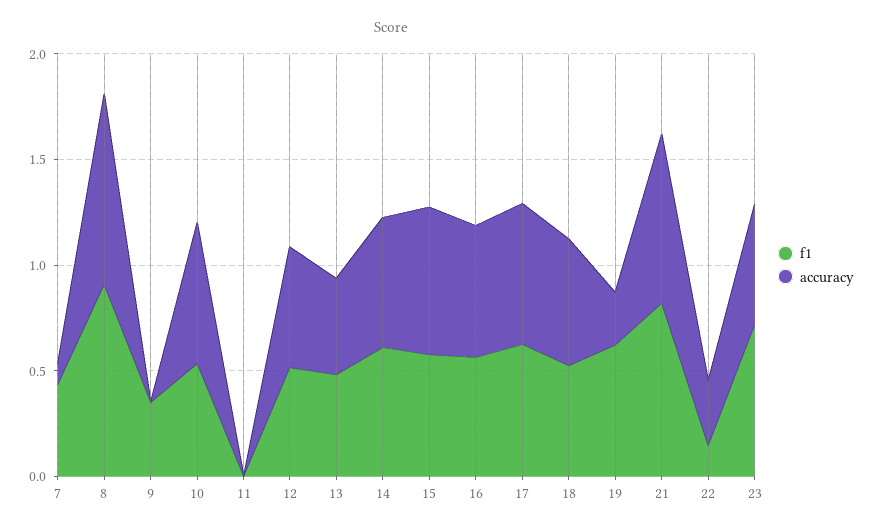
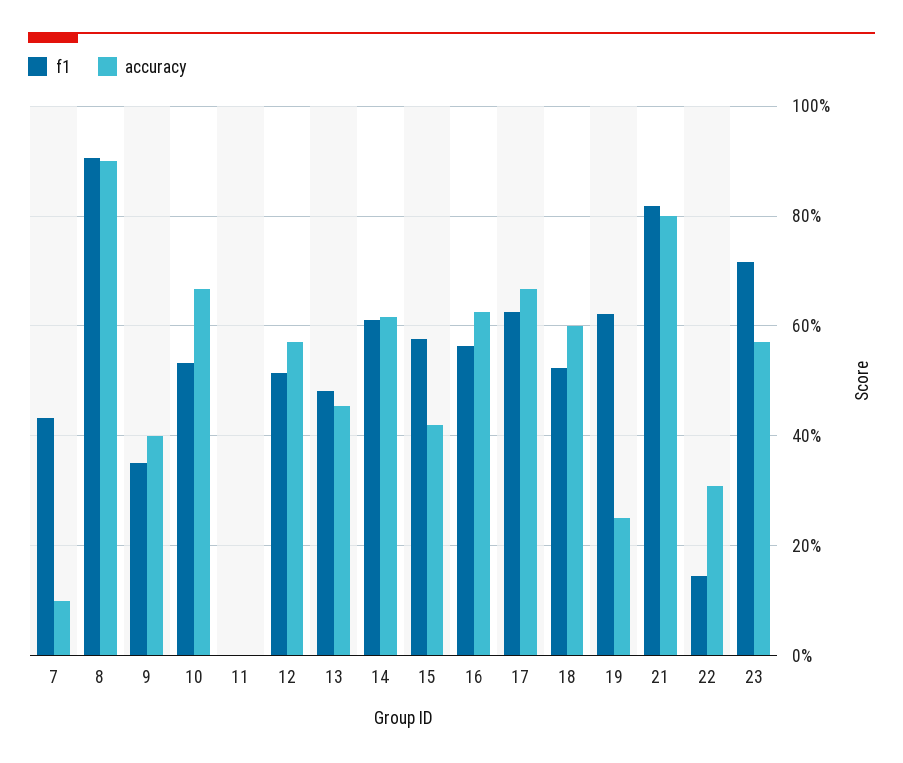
accuracy, 9: 0 -> 0.4
accuracy, 15: 0.7 -> 0.42

